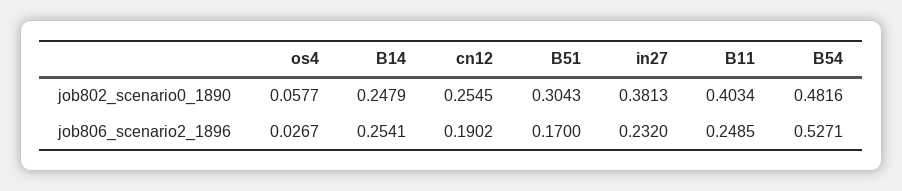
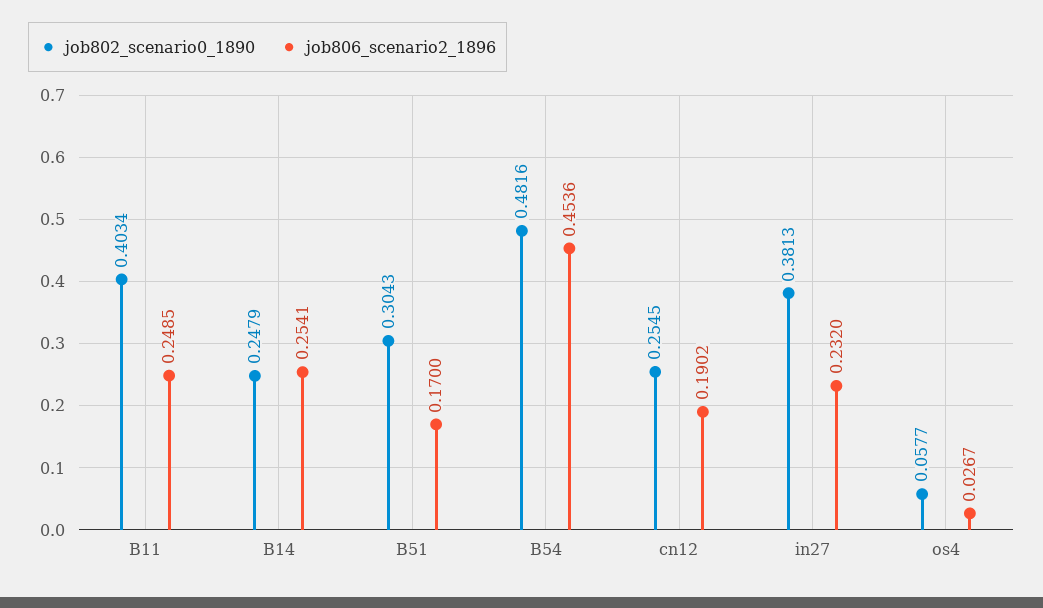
job806_scenario2_1896, B54: 0.5271 -> 0.4536

